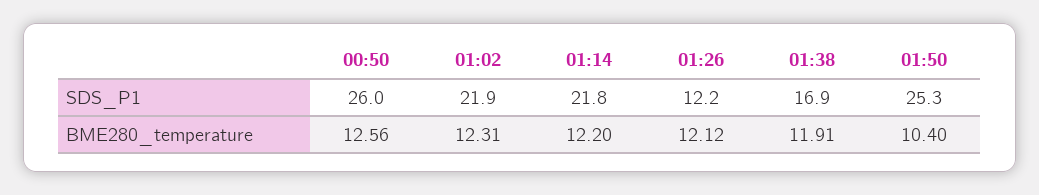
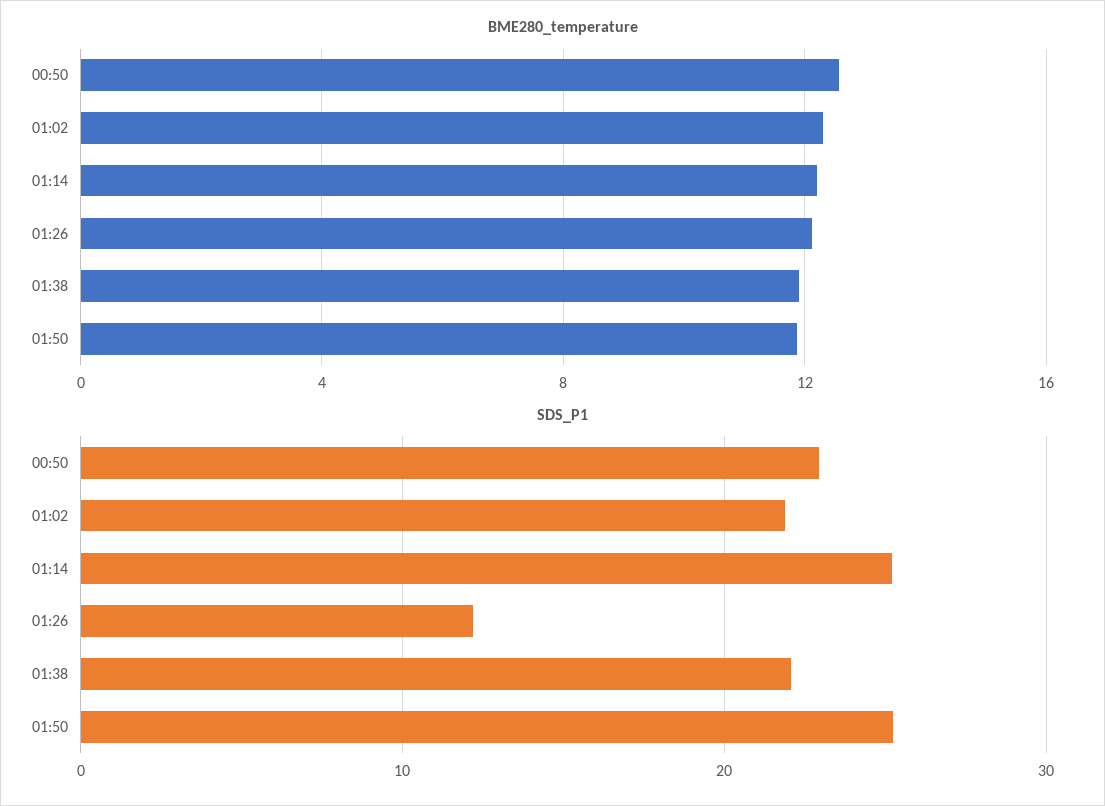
SDS_P1, 00:50: 26 -> 23
SDS_P1, 01:14: 21.8 -> 25
SDS_P1, 01:38: 16.9 -> 22
BME280_temperature, 01:50: 10.4 -> 12

